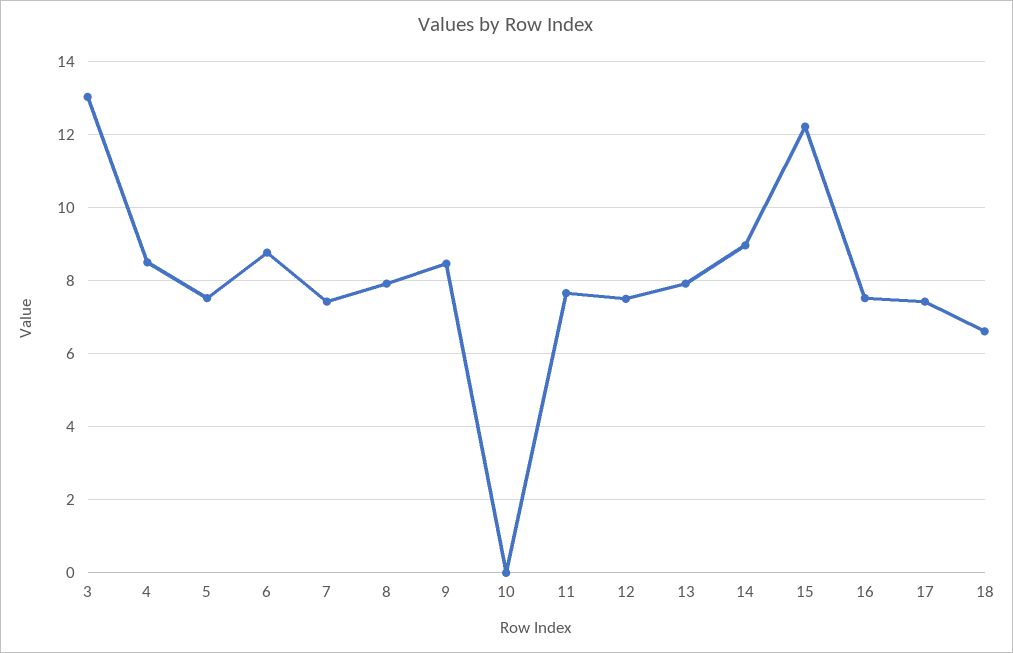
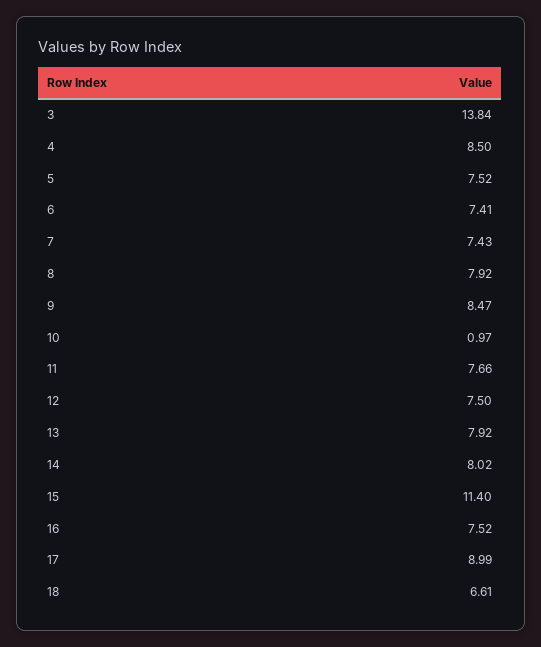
3: 13 -> 13.84
6: 8.8 -> 7.41
10: 0 -> 0.97
14: 9 -> 8.02
15: 12.2 -> 11.4
17: 7.4 -> 8.99

